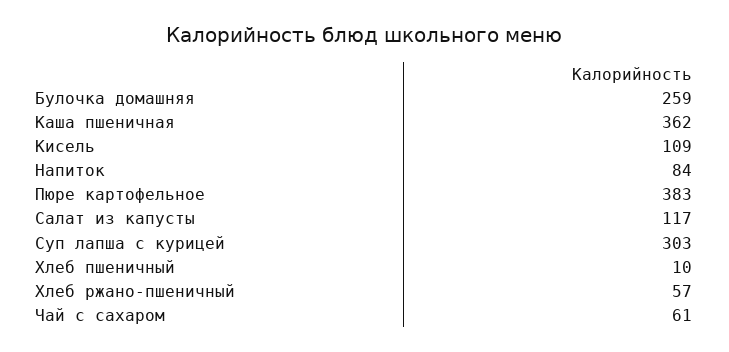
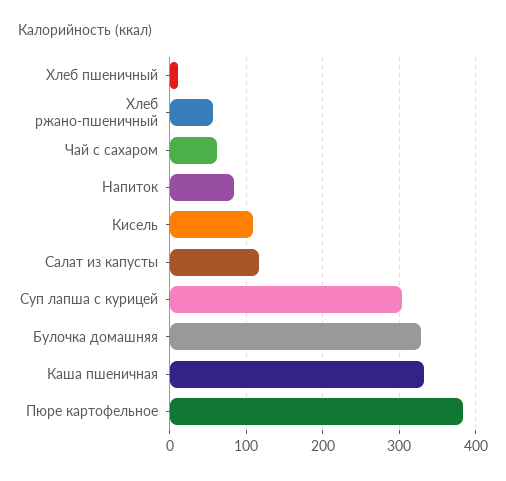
Булочка домашняя: 259 -> 330
Каша пшеничная: 362 -> 330

